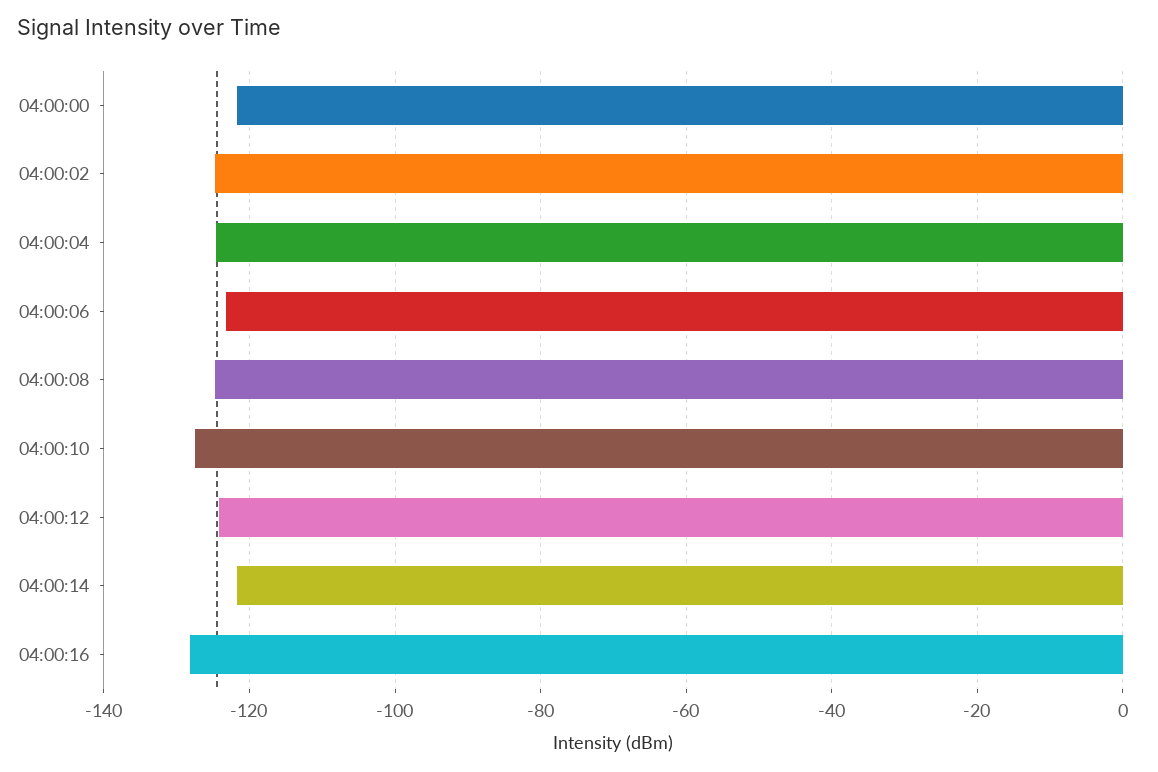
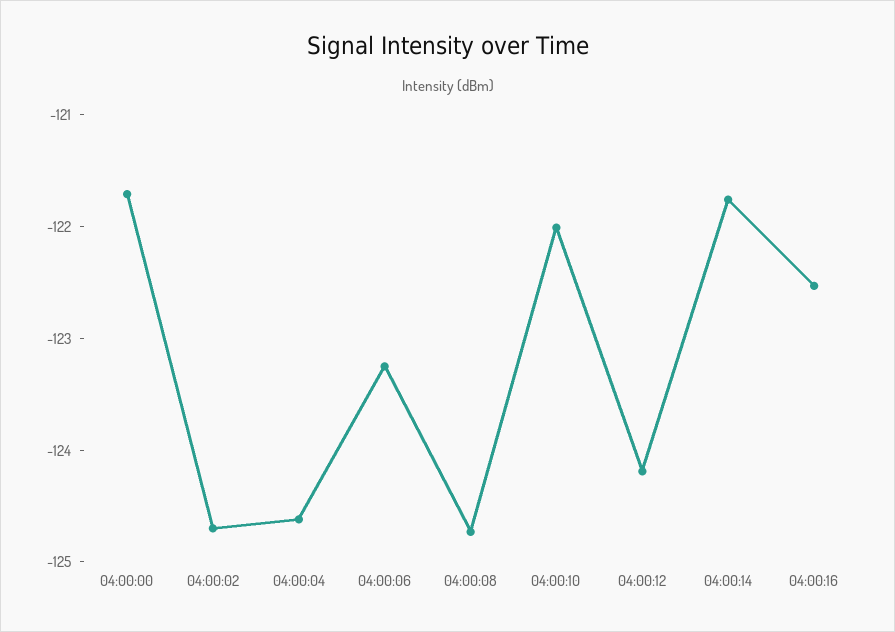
04:00:10: -128 -> -122
04:00:16: -128 -> -122.6

